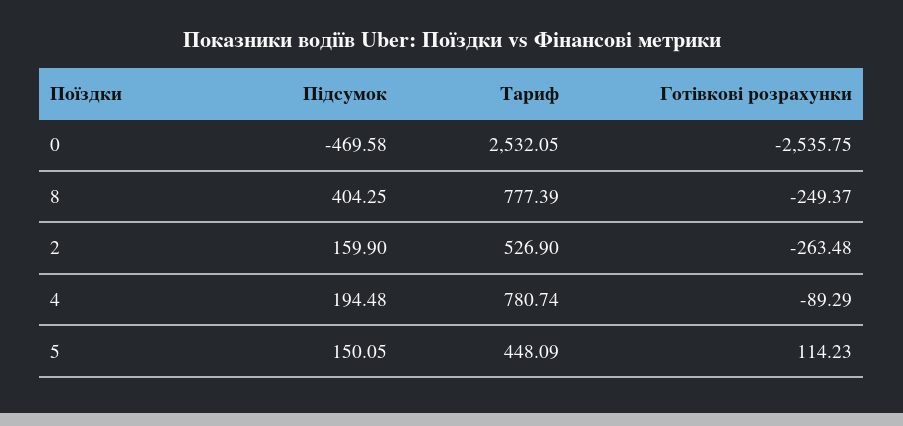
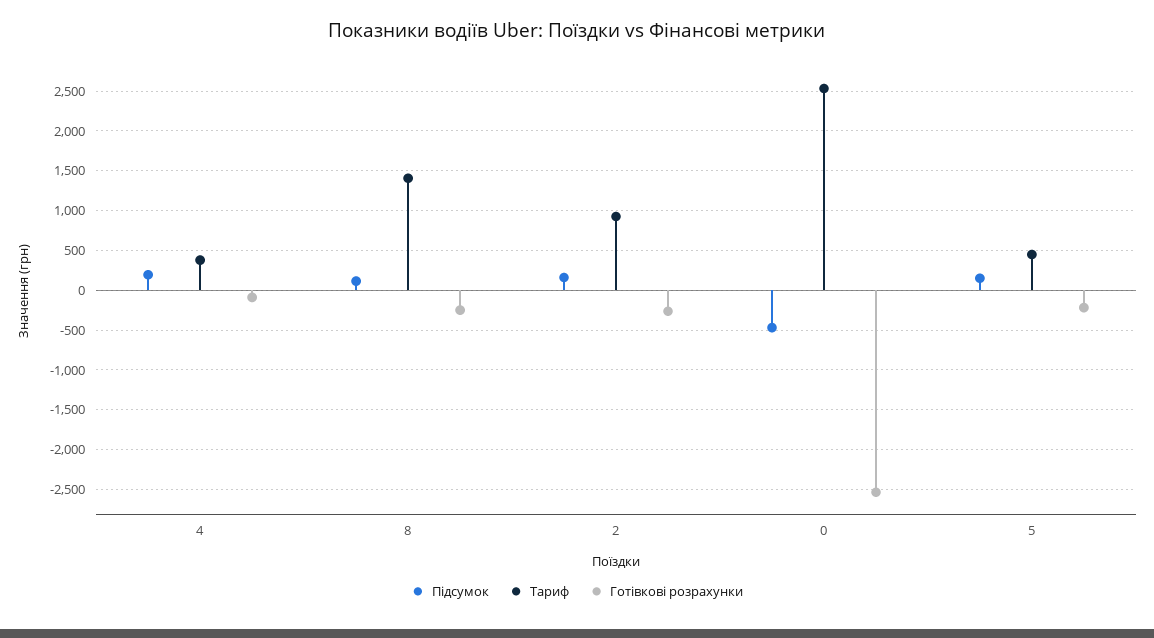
Підсумок, 8: 404.25 -> 100
Тариф, 8: 777.39 -> 1400
Тариф, 2: 526.9 -> 900
Тариф, 4: 780.74 -> 400
Готівкові розрахунки, 5: 114.23 -> -200

